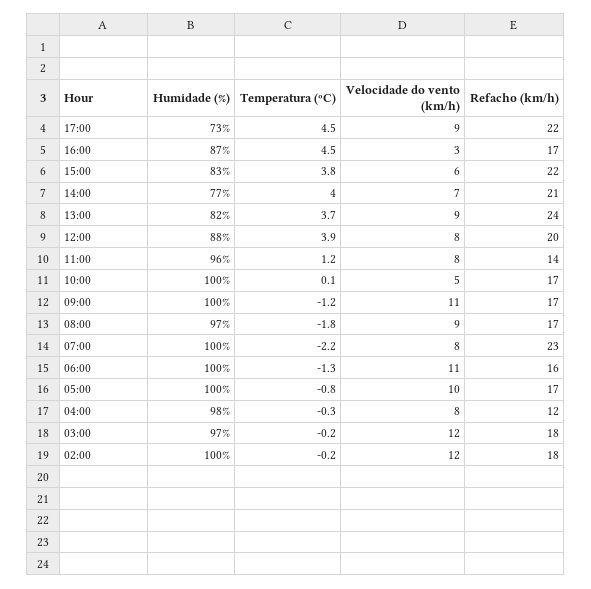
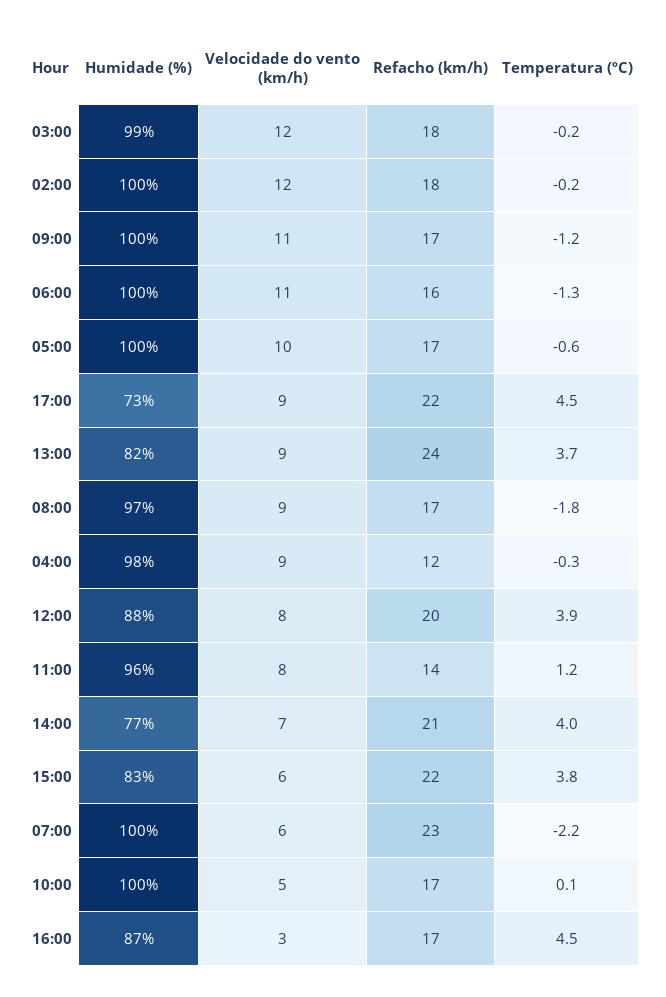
Velocidade do vento (km/h), 07:00: 8 -> 6
Temperatura (ºC), 05:00: -0.8 -> -0.6
Velocidade do vento (km/h), 04:00: 8 -> 9
Humidade (%), 03:00: 97 -> 99

